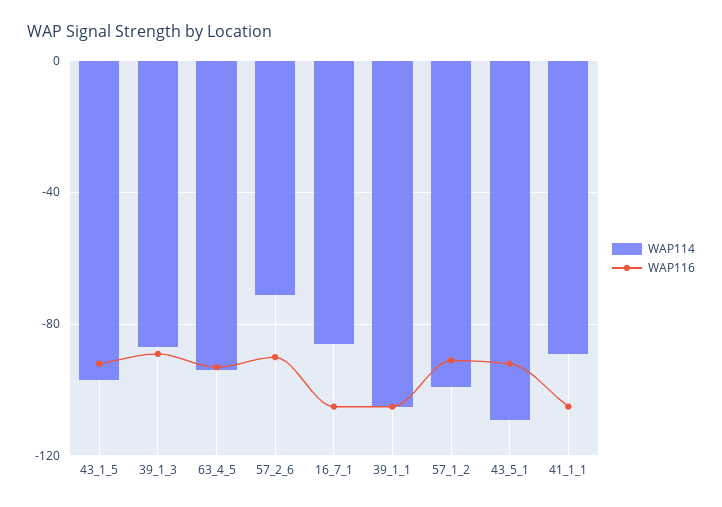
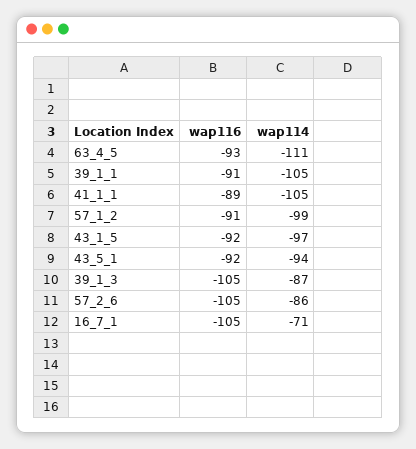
WAP116, 39_1_3: -90 -> -105
WAP114, 63_4_5: -95 -> -111
WAP114, 57_2_6: -70 -> -86
WAP116, 57_2_6: -90 -> -105
WAP114, 16_7_1: -85 -> -71
WAP116, 39_1_1: -105 -> -91
WAP114, 43_5_1: -110 -> -94
WAP114, 41_1_1: -90 -> -105
WAP116, 41_1_1: -105 -> -89

